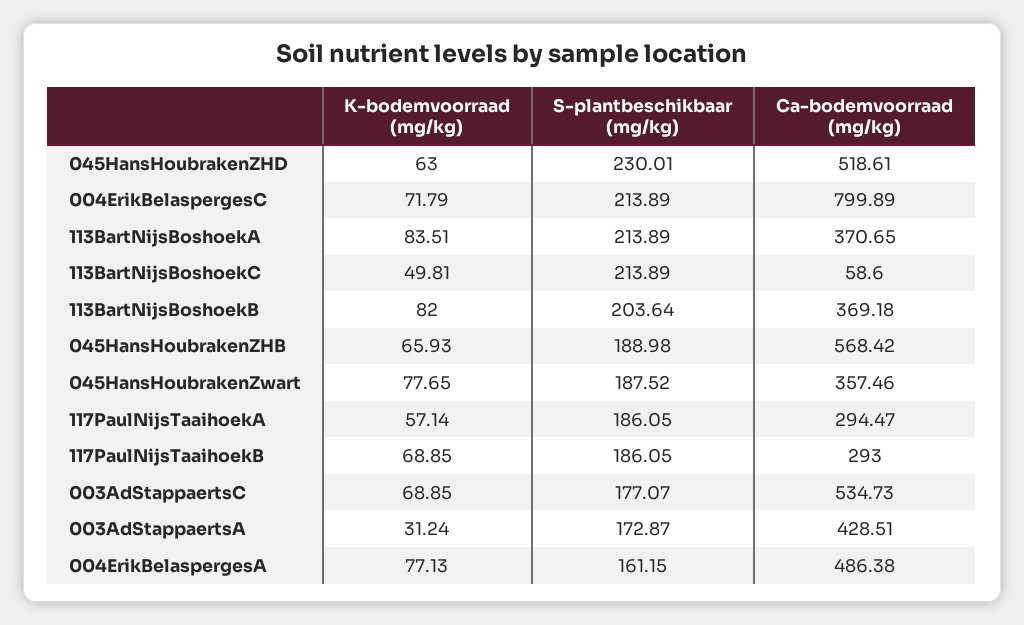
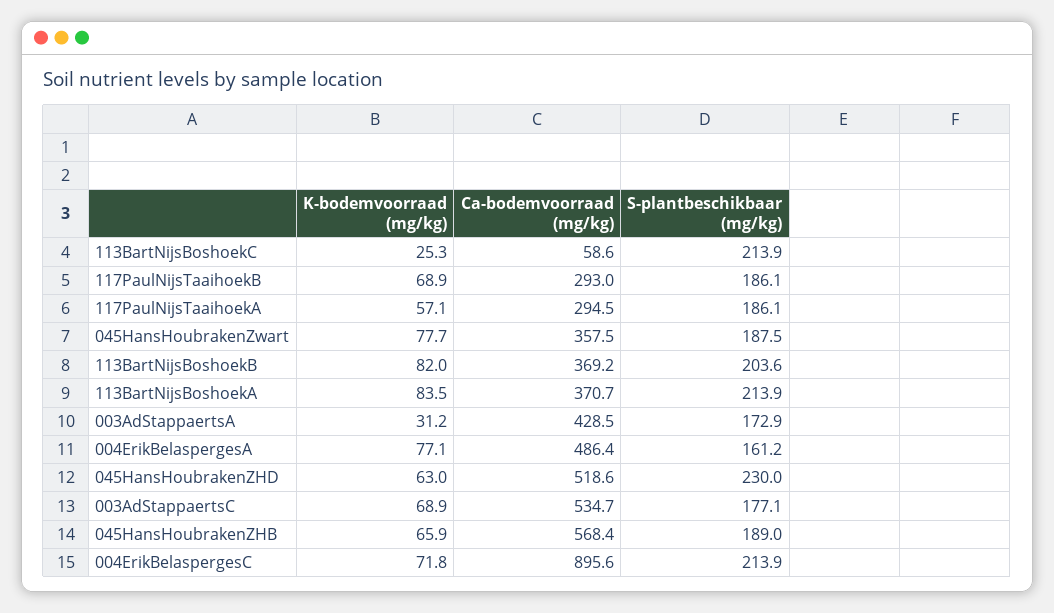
Ca-bodemvoorraad (mg/kg), 004ErikBelaspergesC: 799.89 -> 895.6
K-bodemvoorraad (mg/kg), 113BartNijsBoshoekC: 49.81 -> 25.3

